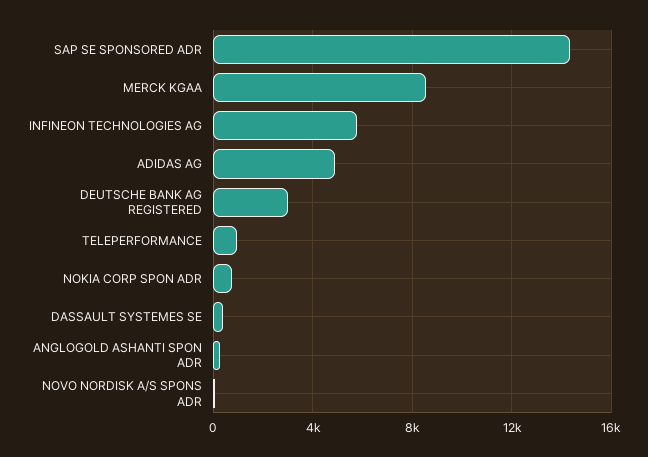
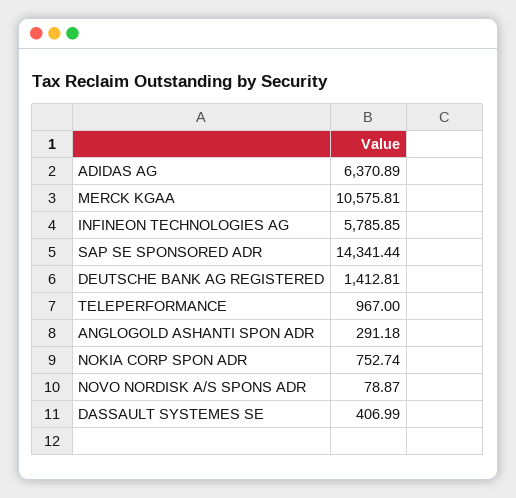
MERCK KGAA: 8500 -> 10575.81
ADIDAS AG: 5000 -> 6370.89
DEUTSCHE BANK AG REGISTERED: 3000 -> 1412.81

